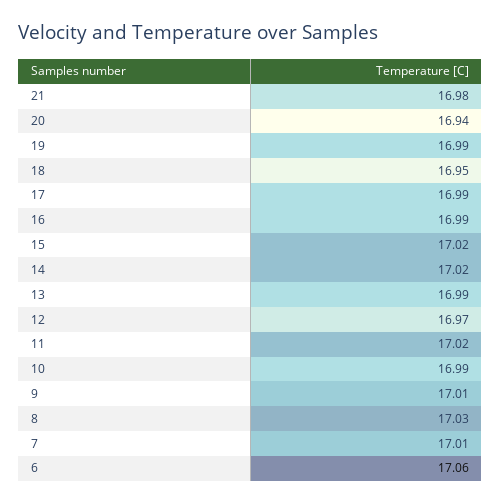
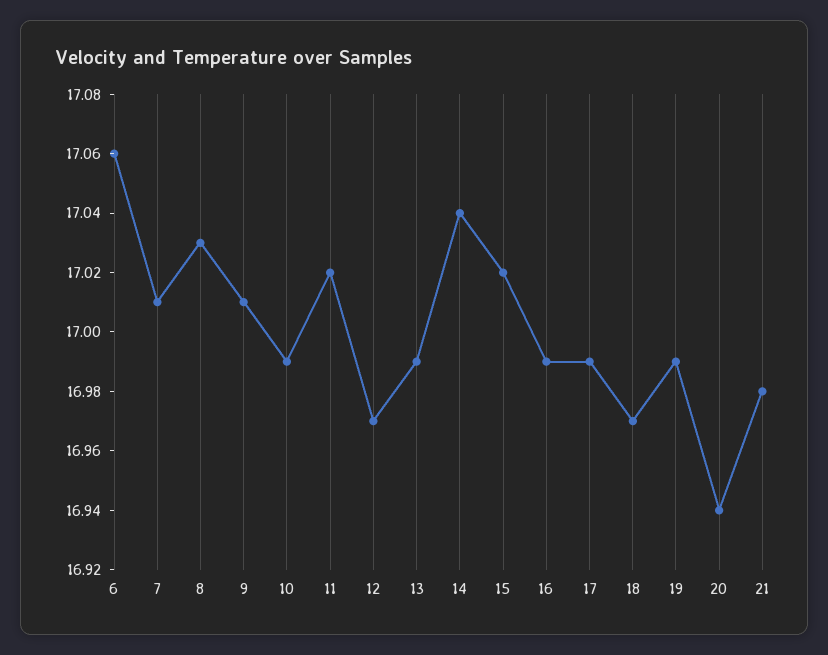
18: 16.95 -> 16.97
14: 17.02 -> 17.04

